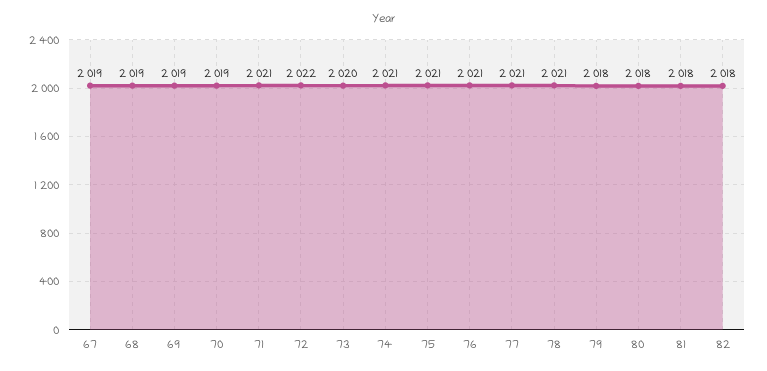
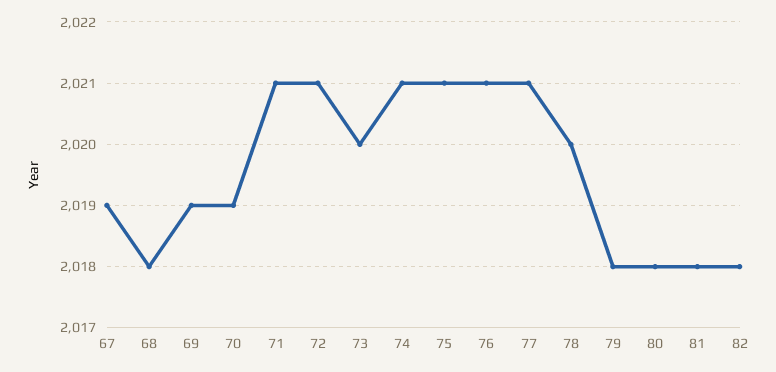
68: 2019 -> 2018
72: 2022 -> 2021
78: 2021 -> 2020

